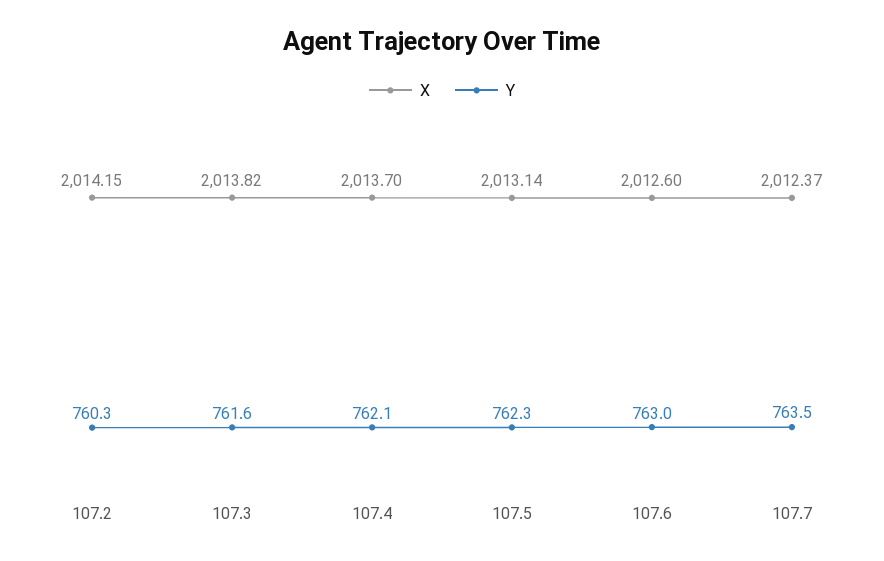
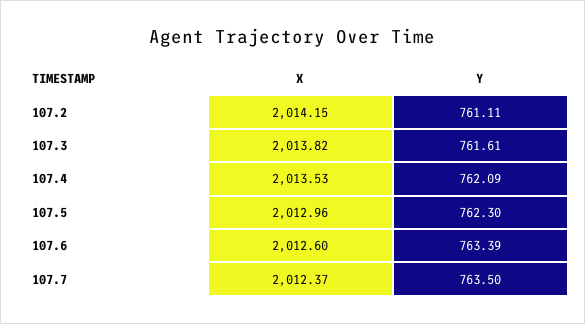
Y, 107.2: 760.3 -> 761.11
X, 107.4: 2013.7 -> 2013.53
X, 107.5: 2013.14 -> 2012.96
Y, 107.6: 763 -> 763.39

